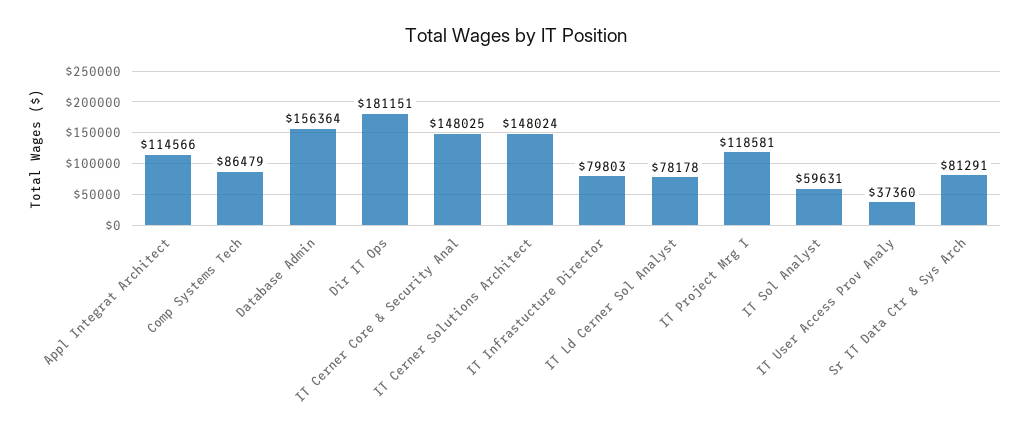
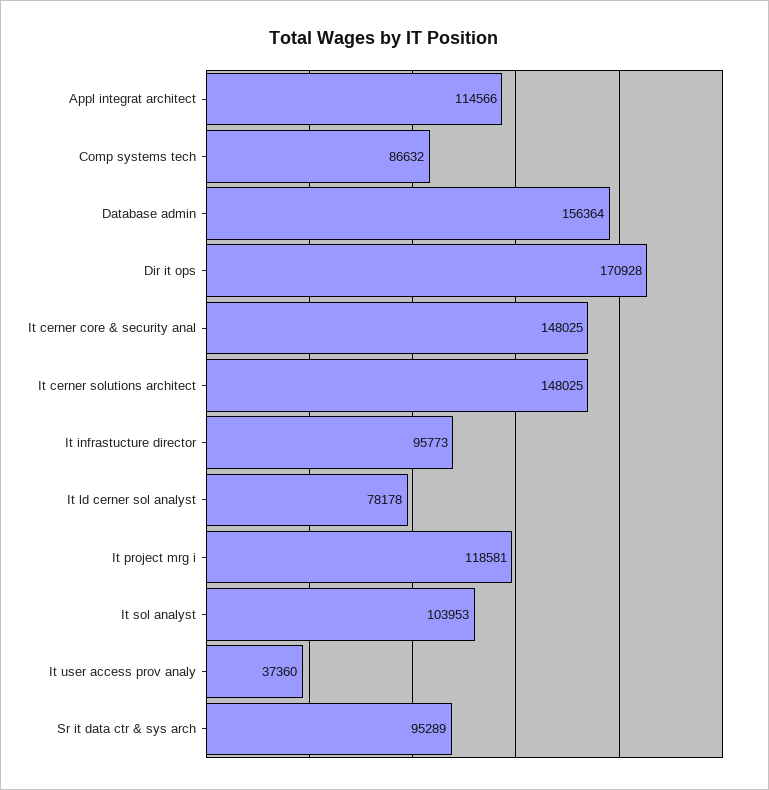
Comp Systems Tech: 86479 -> 86632
Dir IT Ops: 181151 -> 170928
IT Cerner Solutions Architect: 148024 -> 148025
IT Infrastucture Director: 79803 -> 95773
IT Sol Analyst: 59631 -> 103953
Sr IT Data Ctr & Sys Arch: 81291 -> 95289

